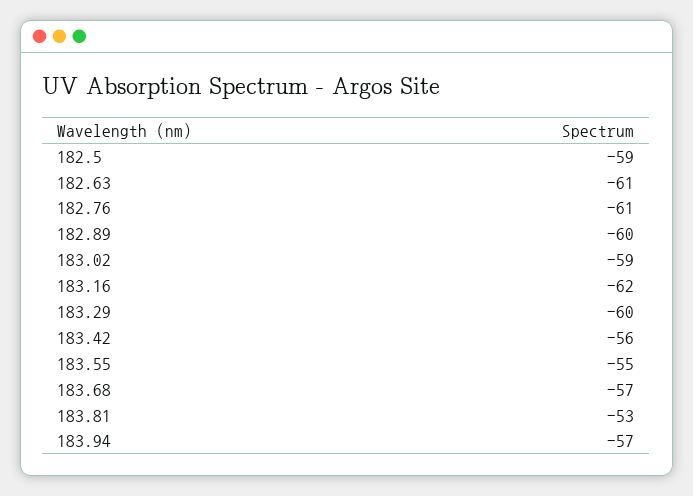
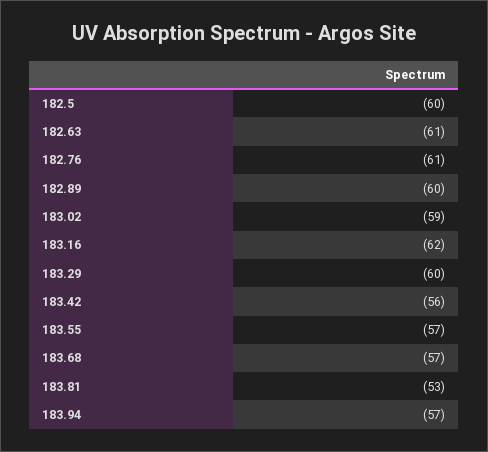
182.5: -59 -> -60
183.55: -55 -> -57

